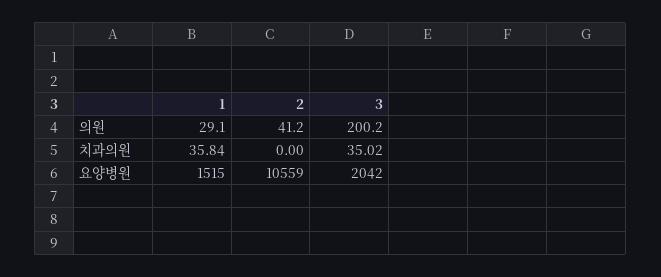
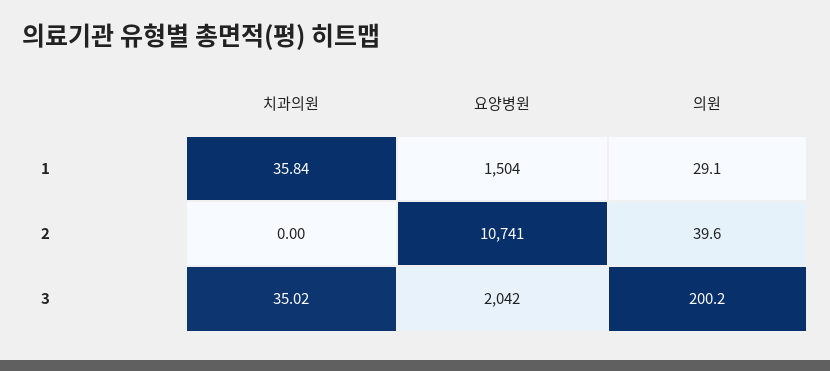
2, 의원: 41.2 -> 39.6
1, 요양병원: 1515 -> 1504
2, 요양병원: 10559 -> 10741

